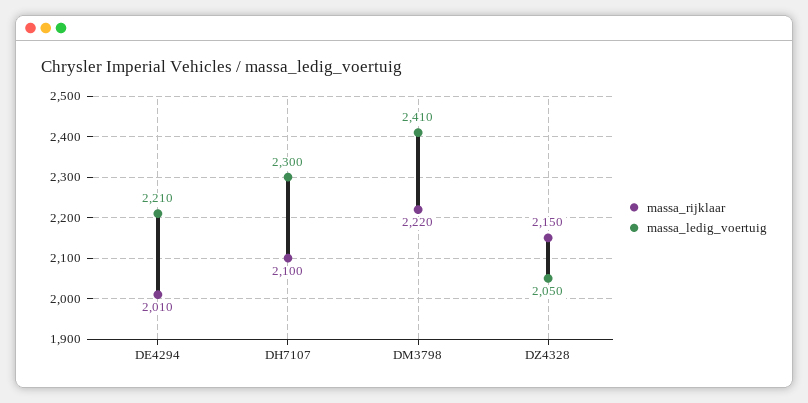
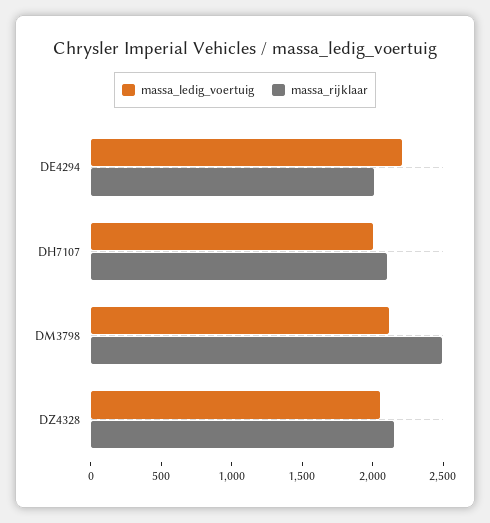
massa_ledig_voertuig, DH7107: 2300 -> 2000
massa_rijklaar, DM3798: 2220 -> 2500
massa_ledig_voertuig, DM3798: 2410 -> 2100

